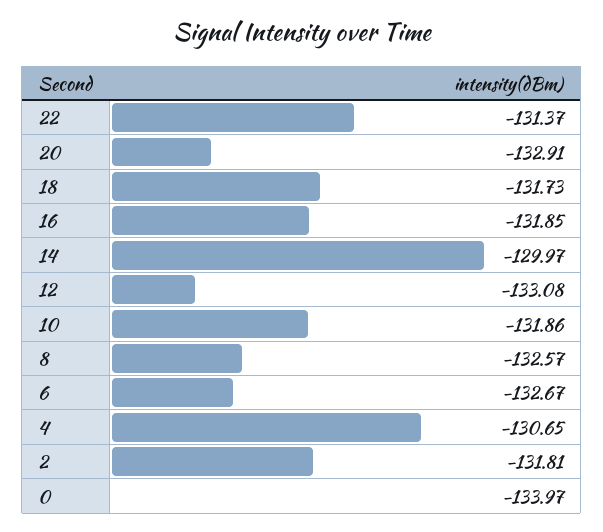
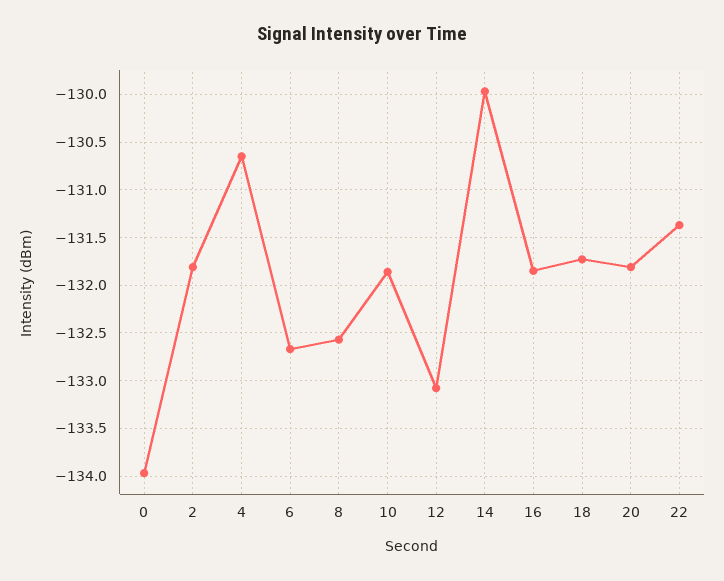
20: -132.91 -> -131.8

